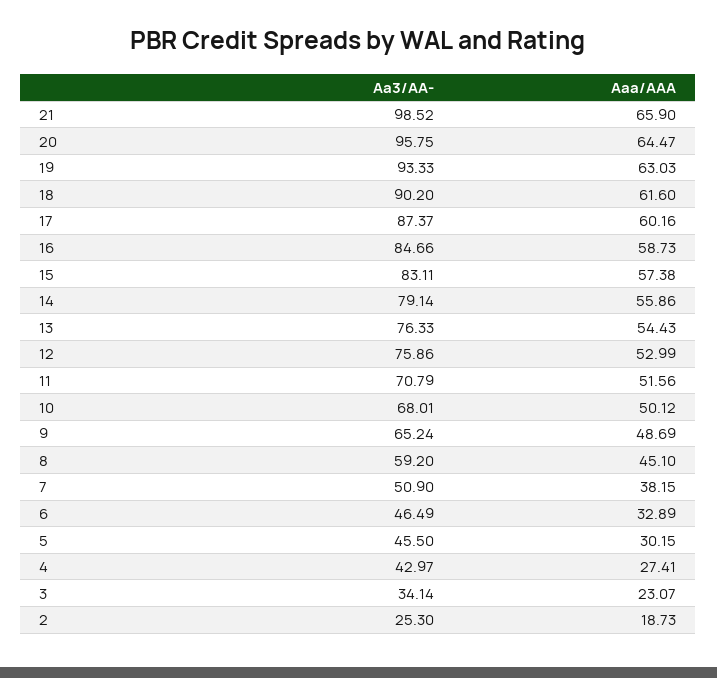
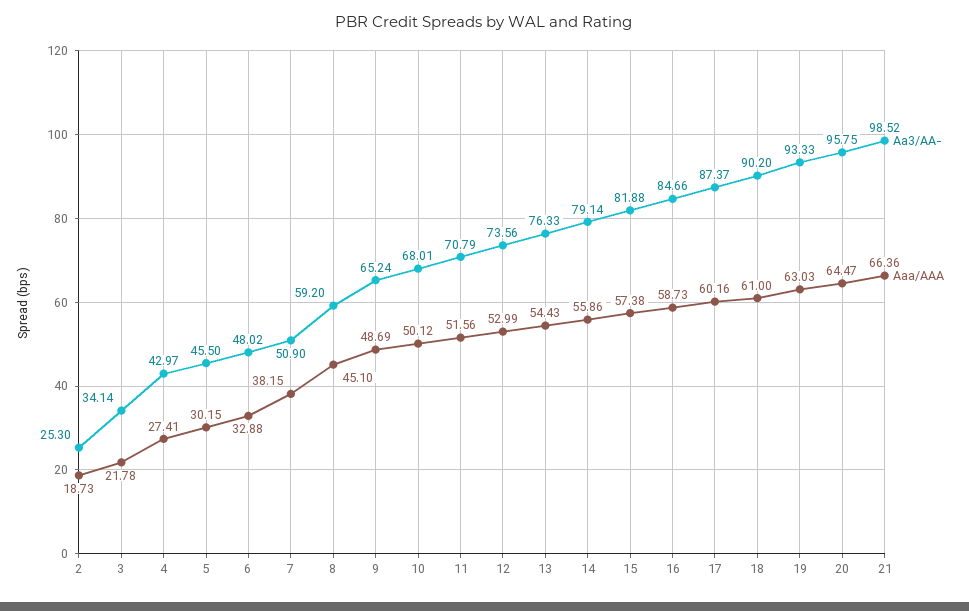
Aaa/AAA, 21: 65.9 -> 66.36
Aaa/AAA, 18: 61.6 -> 61
Aa3/AA-, 15: 83.11 -> 81.88
Aa3/AA-, 12: 75.86 -> 73.56
Aa3/AA-, 6: 46.49 -> 48.02
Aaa/AAA, 6: 32.89 -> 32.88
Aaa/AAA, 3: 23.07 -> 21.78

